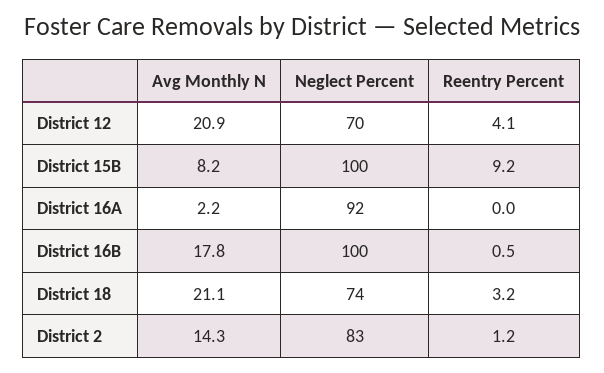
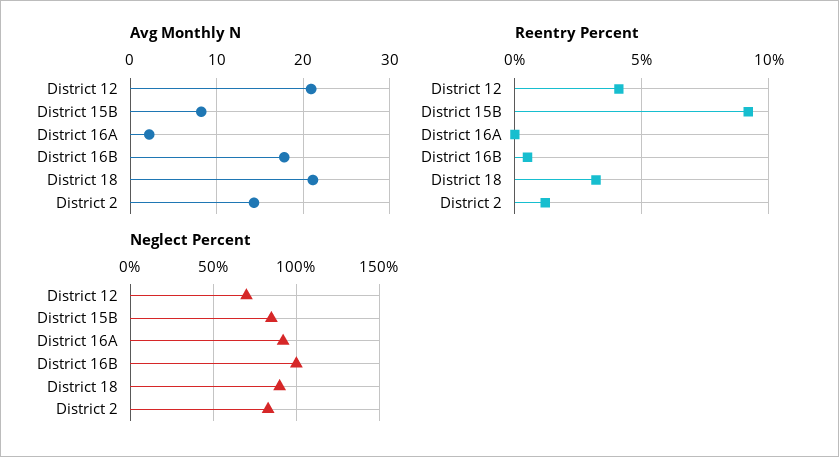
Neglect Percent, District 15B: 100 -> 85
Neglect Percent, District 18: 74 -> 90

